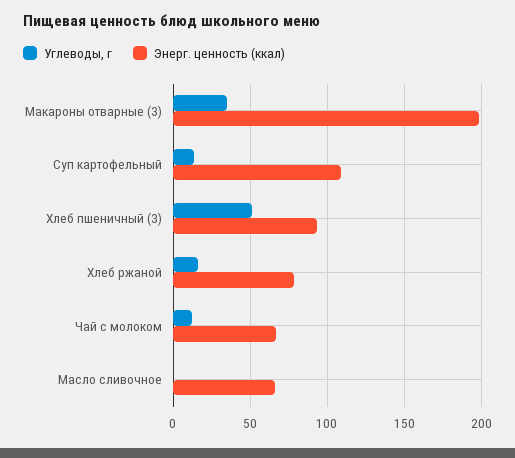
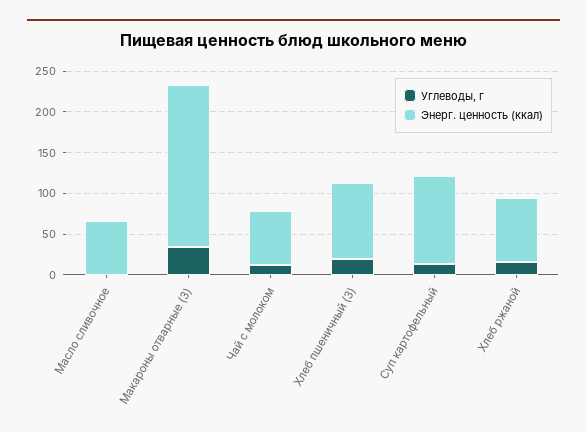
Углеводы, г, Хлеб пшеничный (З): 50 -> 20

